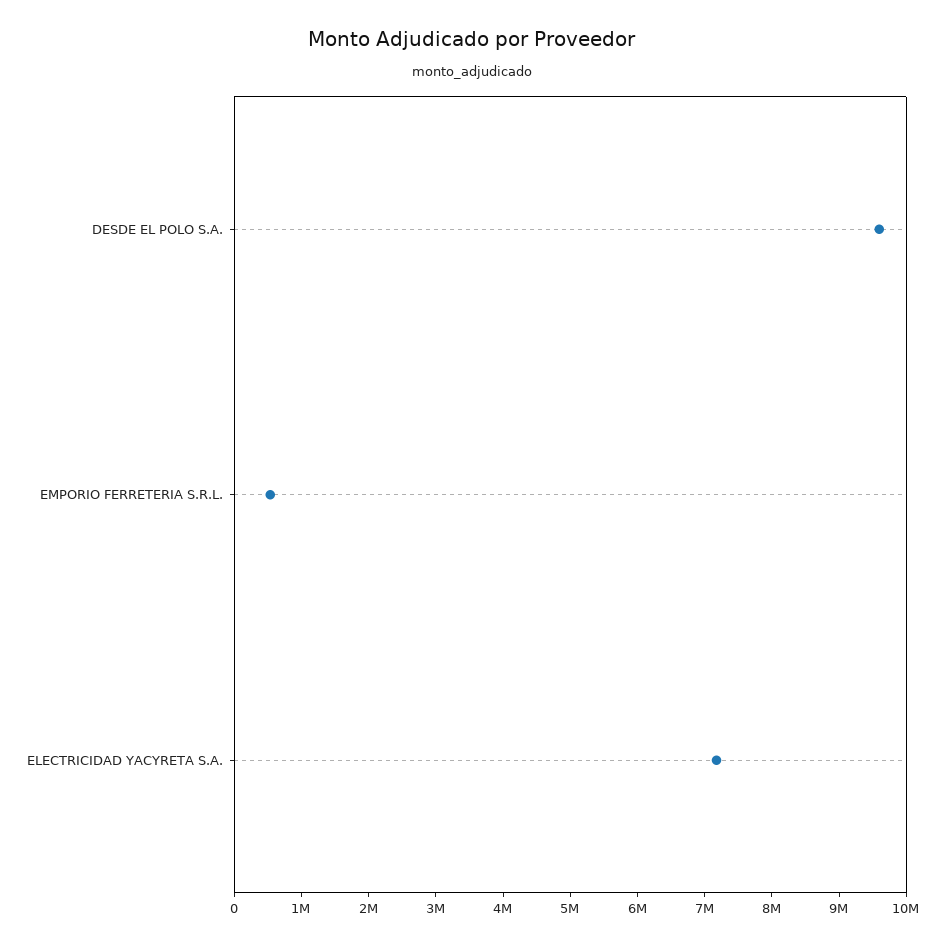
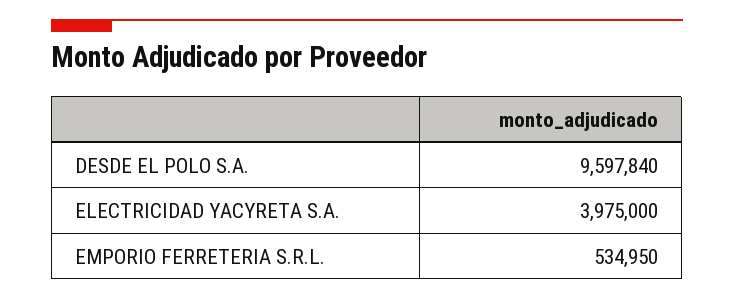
ELECTRICIDAD YACYRETA S.A.: 7200000 -> 3975000

